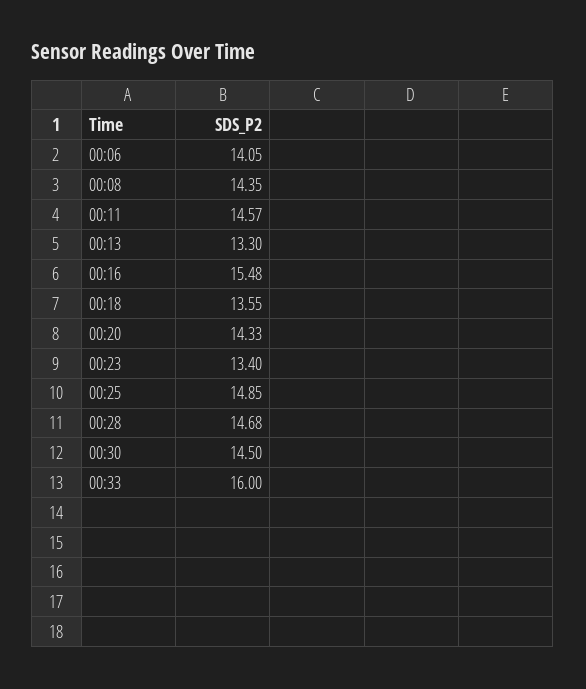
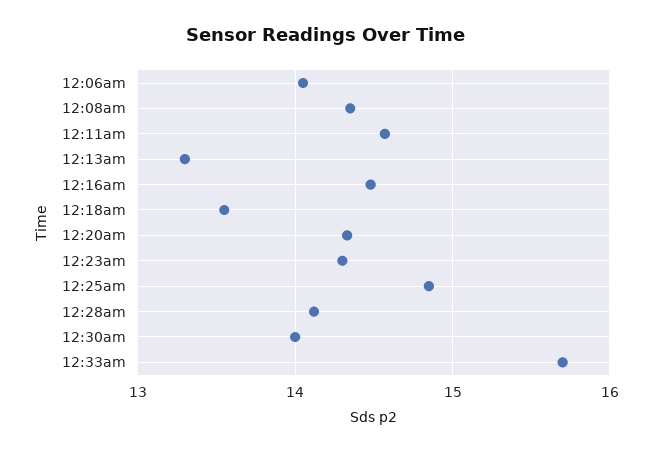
00:16: 15.48 -> 14.5
00:23: 13.4 -> 14.3
00:28: 14.68 -> 14.1
00:30: 14.5 -> 14
00:33: 16 -> 15.7

